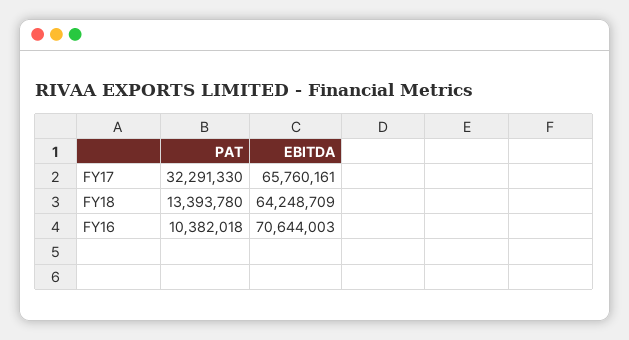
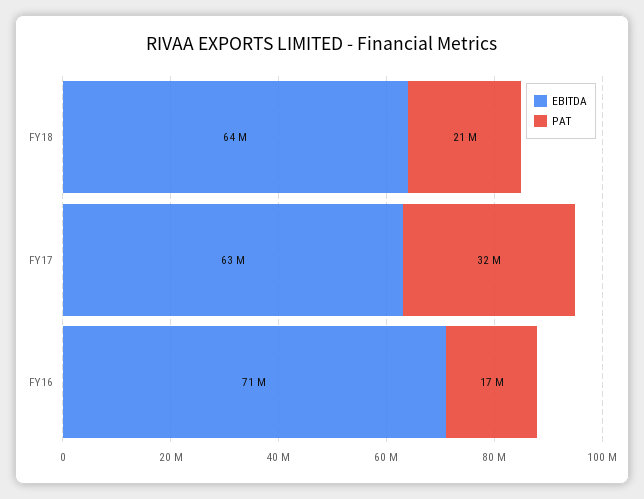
EBITDA, FY17: 65760161 -> 63000000
PAT, FY18: 13393780 -> 21000000
PAT, FY16: 10382018 -> 17000000

